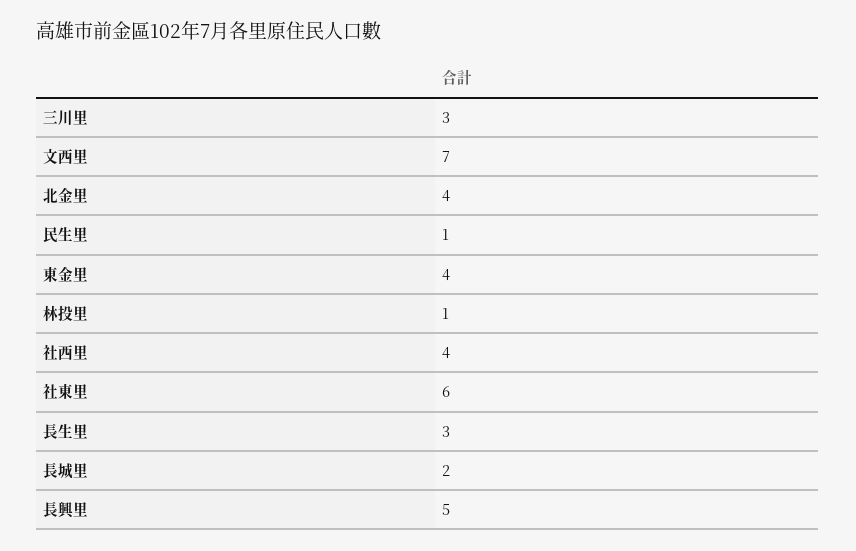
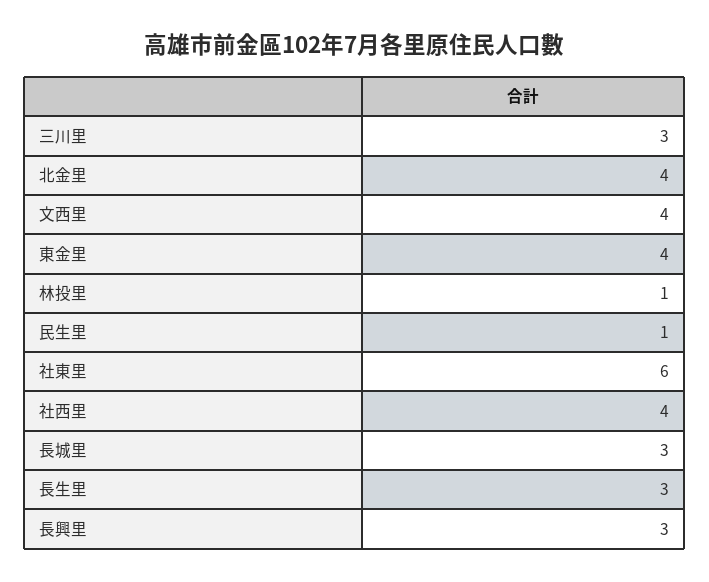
文西里: 7 -> 4
長城里: 2 -> 3
長興里: 5 -> 3

